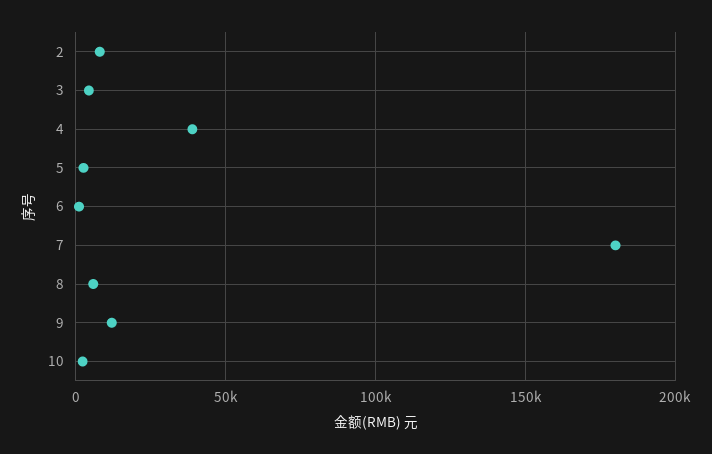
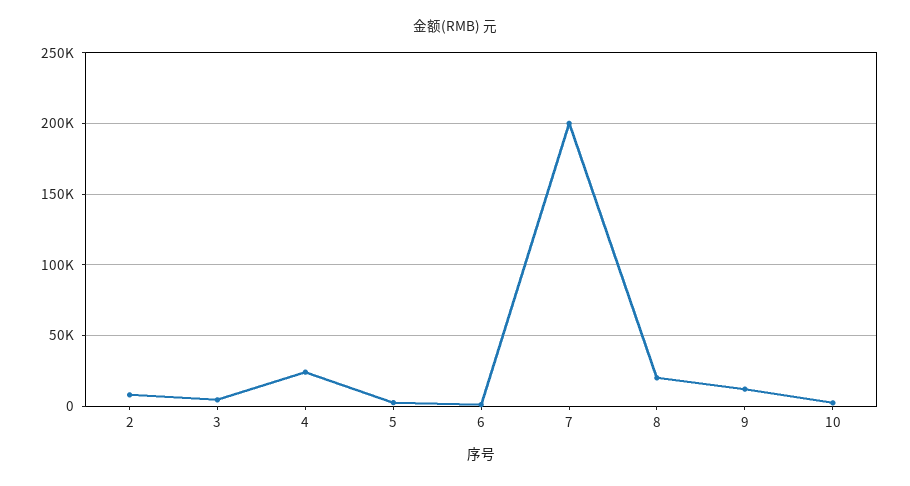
4: 40000 -> 25000
7: 180000 -> 200000
8: 5000 -> 20000

